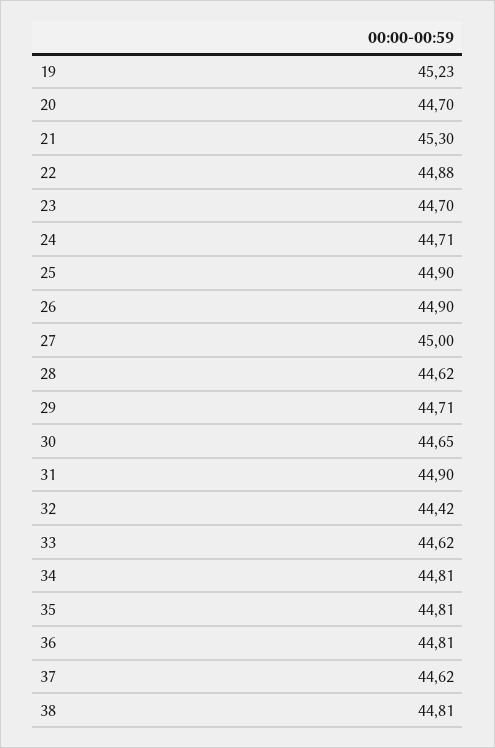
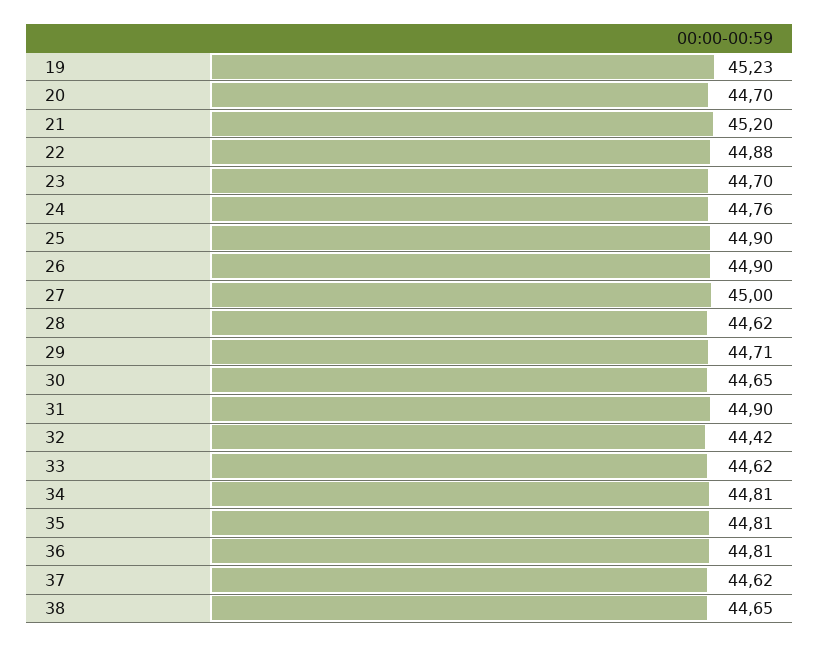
21: 45.3 -> 45.2
24: 44.71 -> 44.76
38: 44.81 -> 44.65

